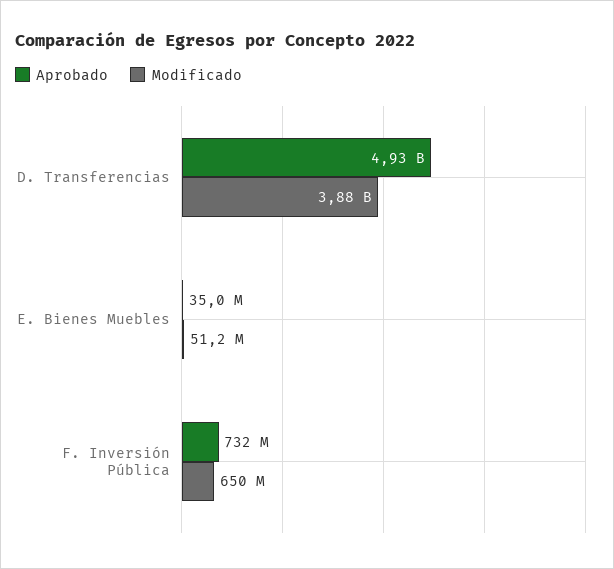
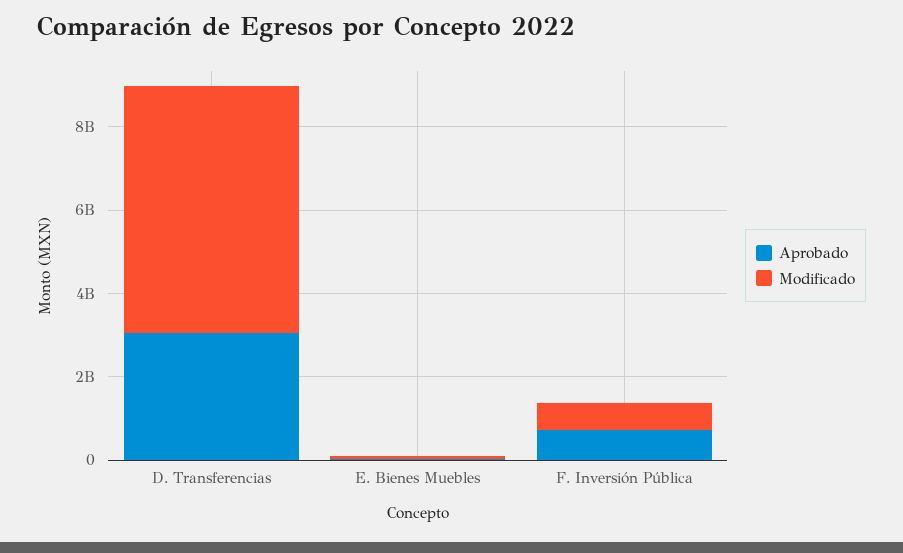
Aprobado, D. Transferencias: 4930000000 -> 3000000000
Modificado, D. Transferencias: 3880000000 -> 6000000000

